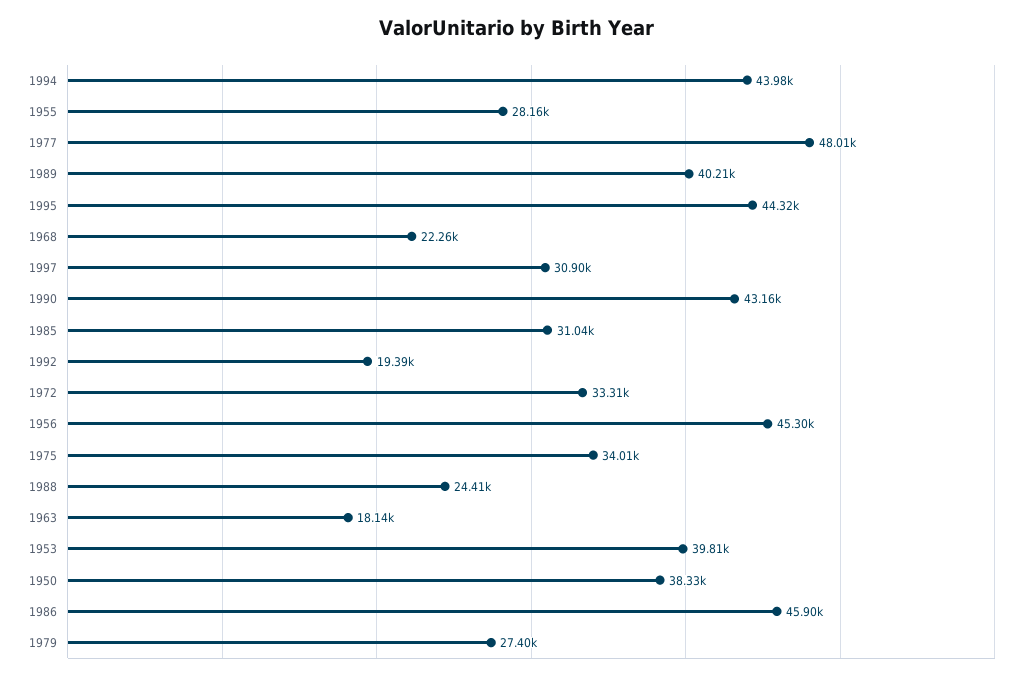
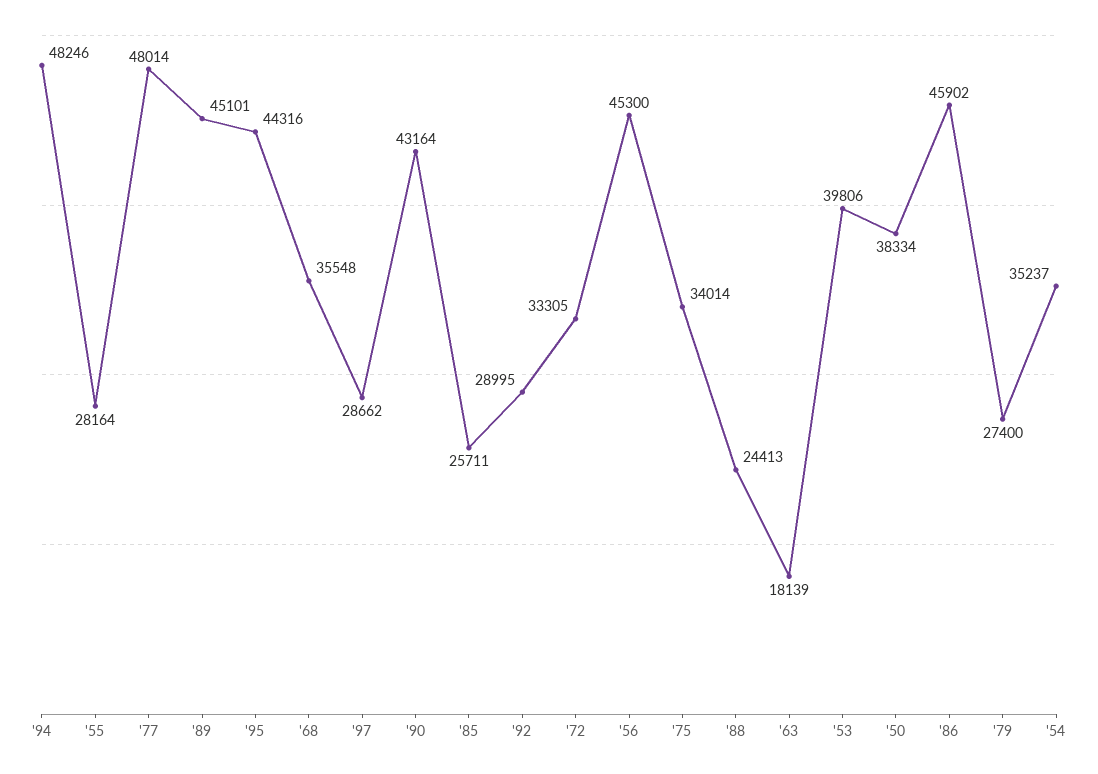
1994: 43980 -> 48246
1989: 40210 -> 45101
1968: 22260 -> 35548
1997: 30900 -> 28662
1985: 31040 -> 25711
1992: 19390 -> 28995
'54: none -> 35237

